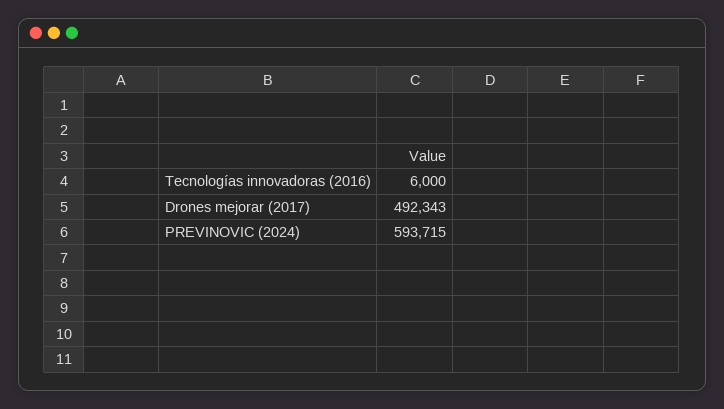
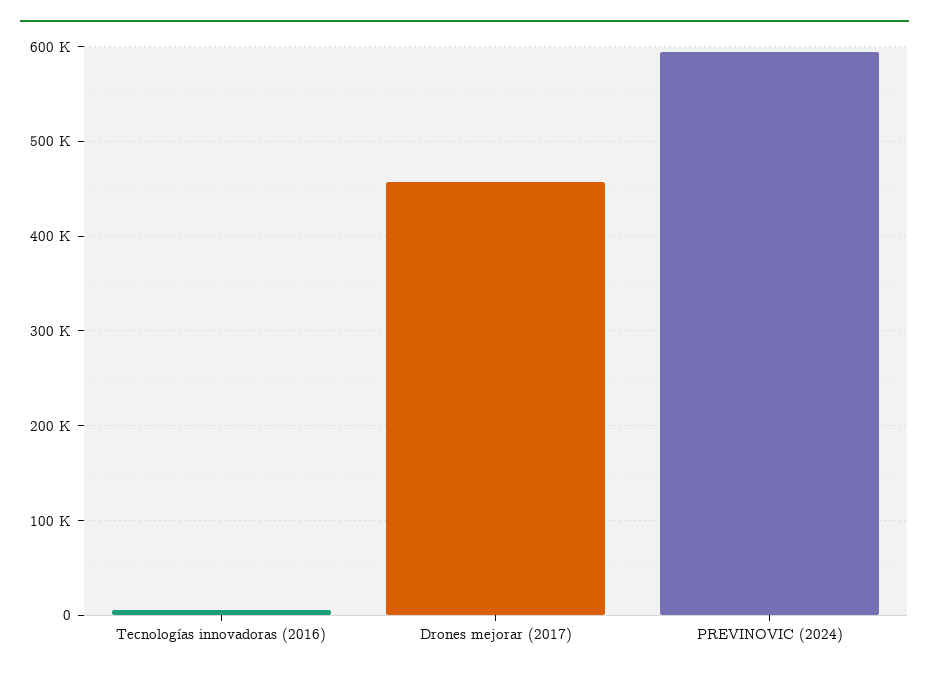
Drones mejorar (2017): 492343 -> 460000

